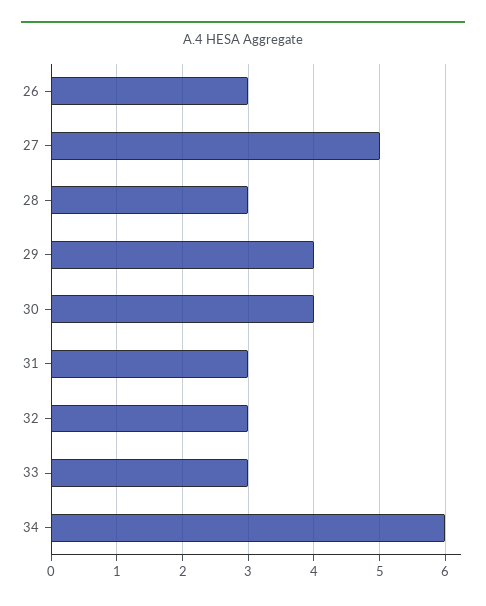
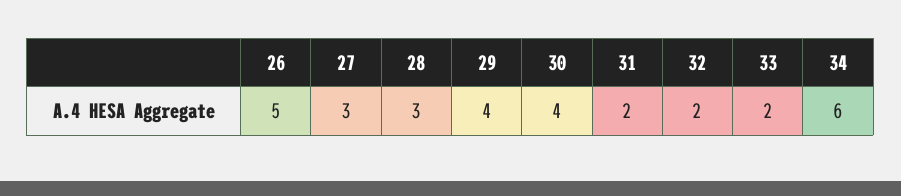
26: 3 -> 5
27: 5 -> 3
31: 3 -> 2
32: 3 -> 2
33: 3 -> 2

